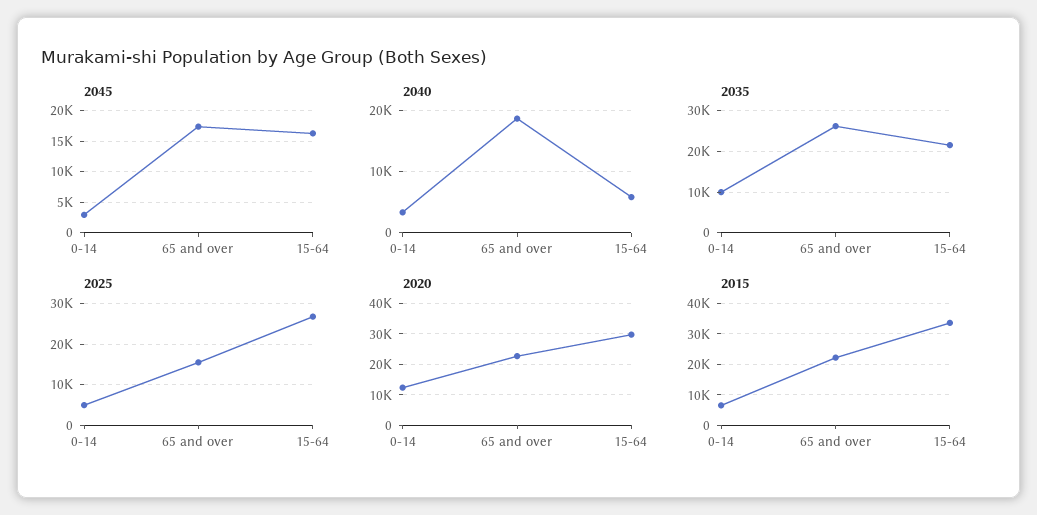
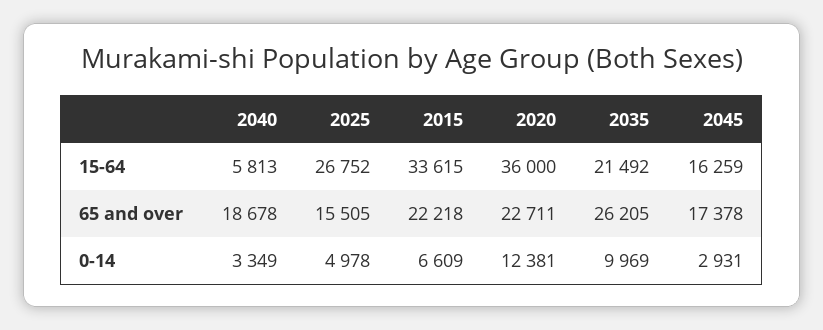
2020, 15-64: 30000 -> 36000

